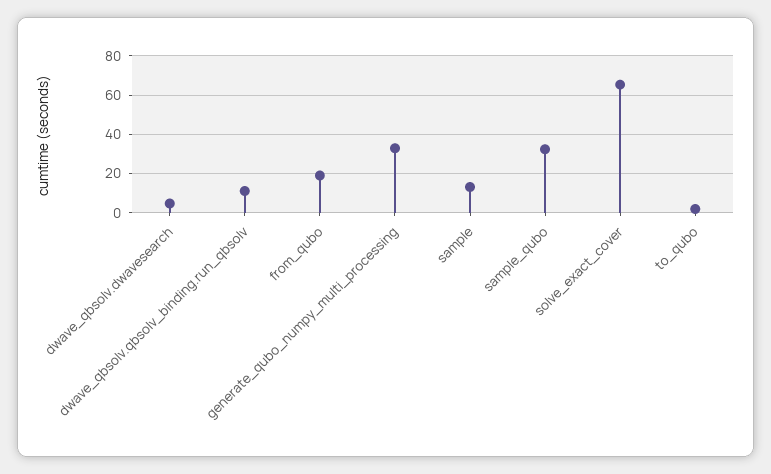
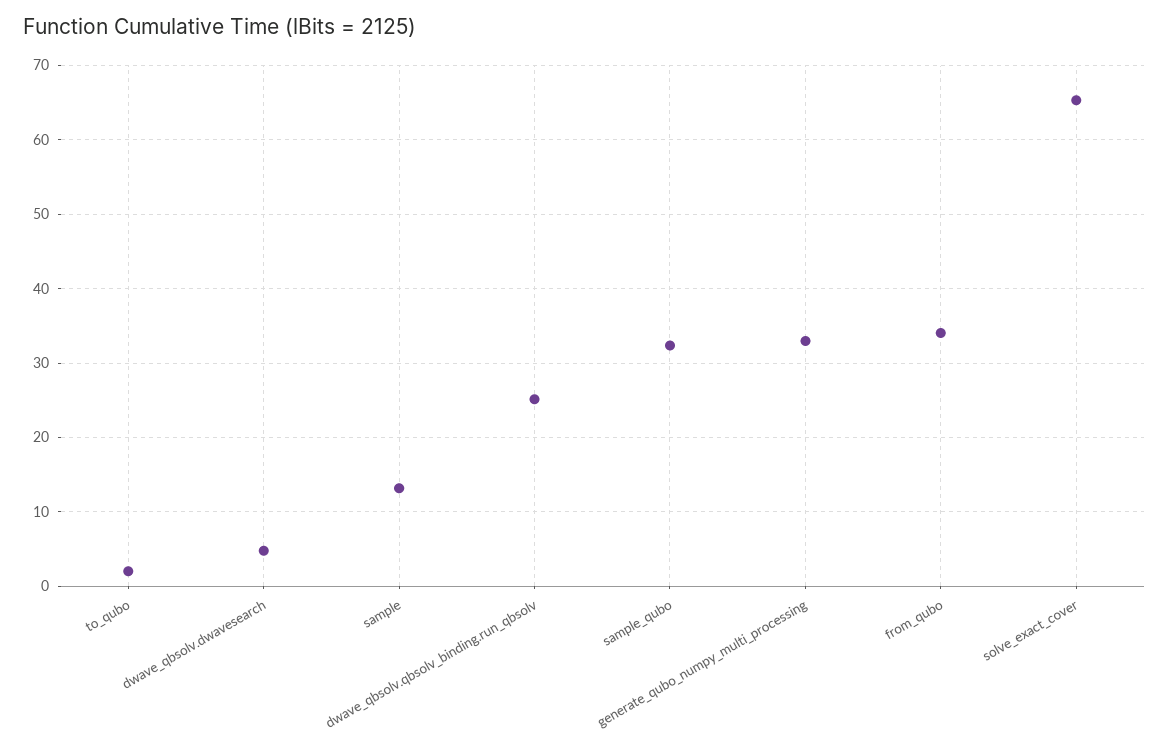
dwave_qbsolv.qbsolv_binding.run_qbsolv: 10 -> 25
from_qubo: 20 -> 34

